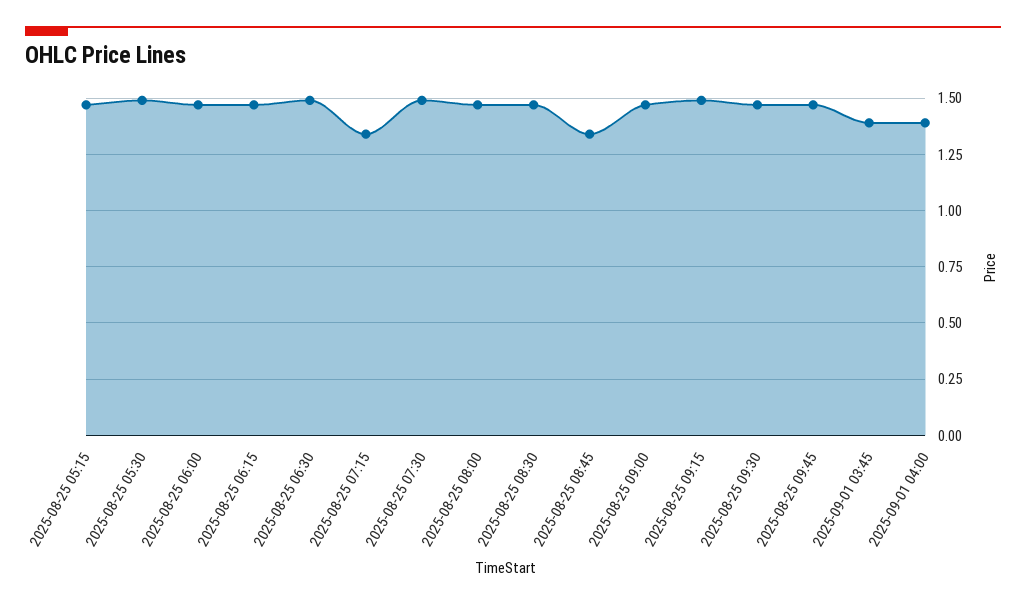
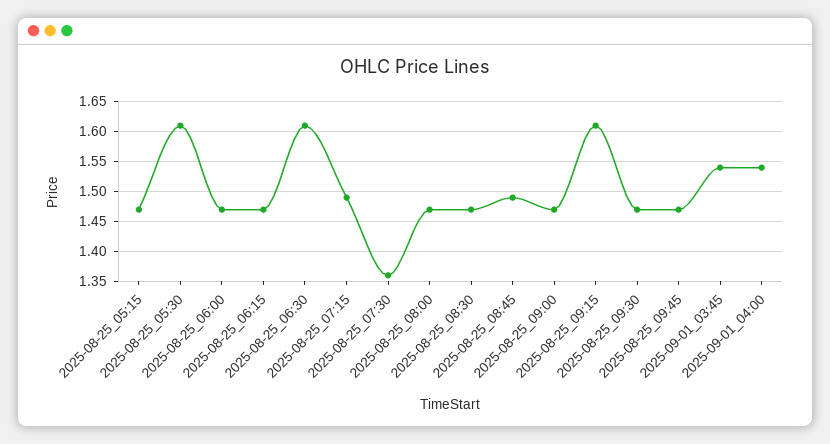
2025-08-25 05:30: 1.5 -> 1.6
2025-08-25 06:30: 1.5 -> 1.6
2025-08-25 07:15: 1.35 -> 1.5
2025-08-25 07:30: 1.5 -> 1.35
2025-08-25 08:45: 1.35 -> 1.5
2025-08-25 09:15: 1.5 -> 1.6
2025-09-01 03:45: 1.4 -> 1.55
2025-09-01 04:00: 1.4 -> 1.55

